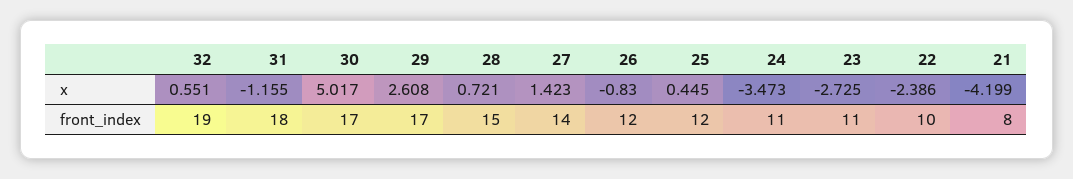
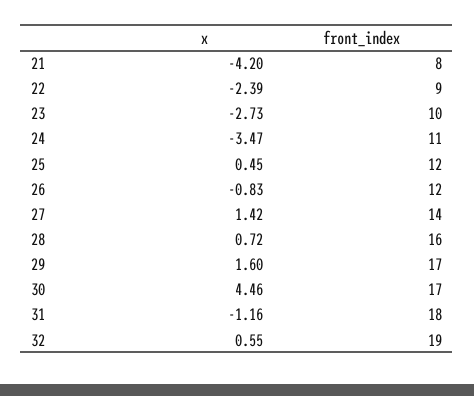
30, x: 5.017 -> 4.46
29, x: 2.608 -> 1.6
28, front_index: 15 -> 16
23, front_index: 11 -> 10
22, front_index: 10 -> 9

